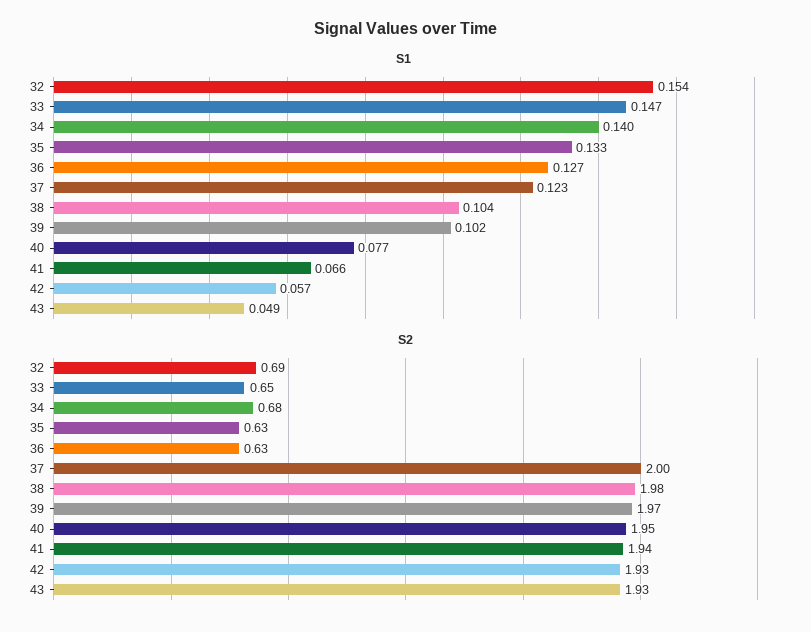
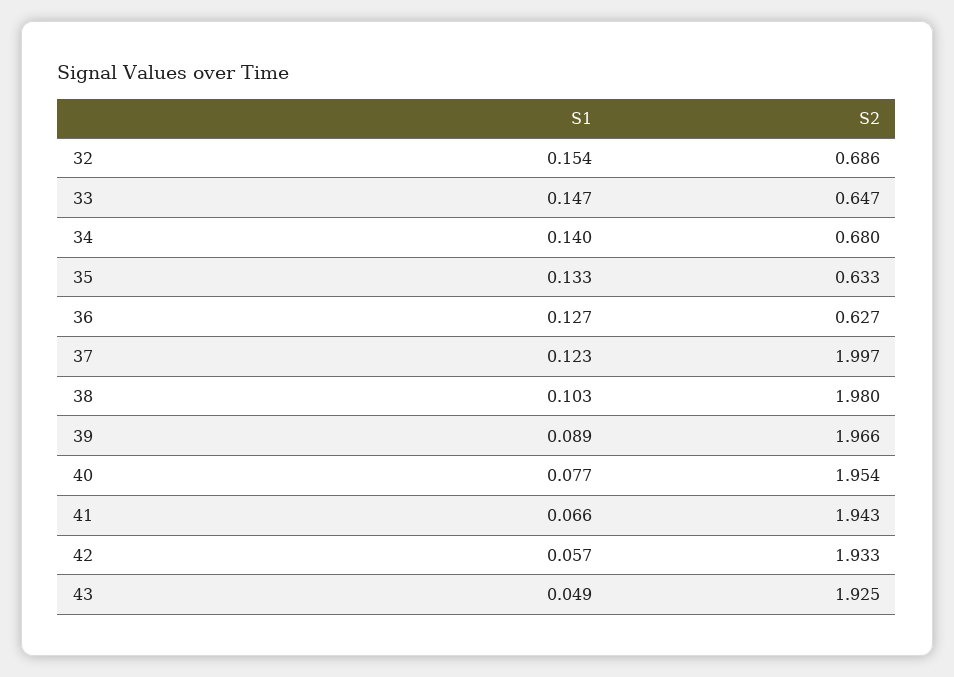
S1, 38: 0.104 -> 0.103
S1, 39: 0.102 -> 0.089

